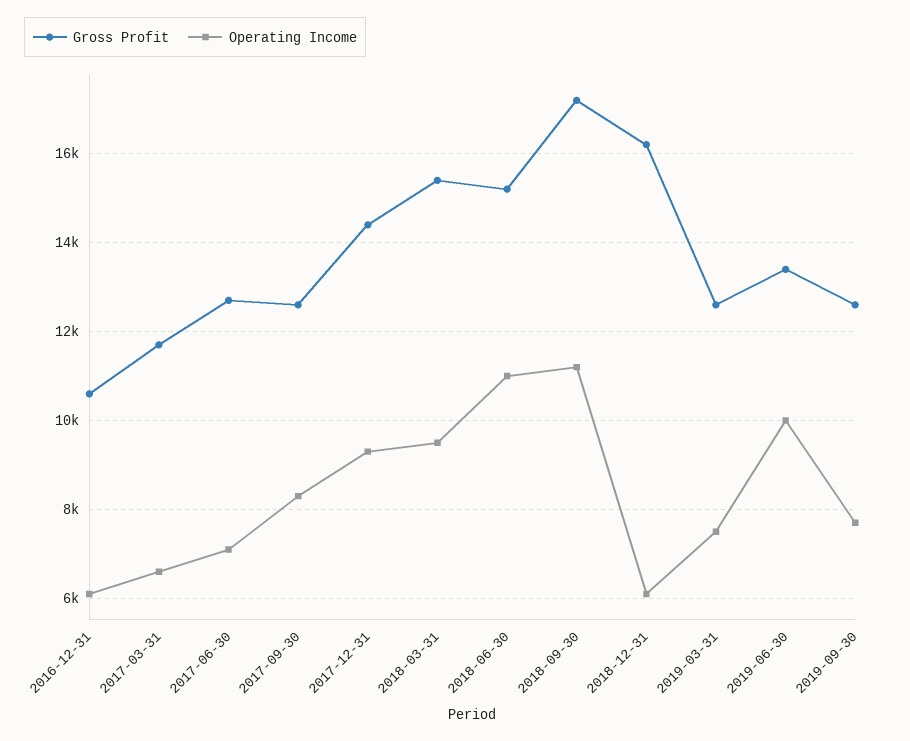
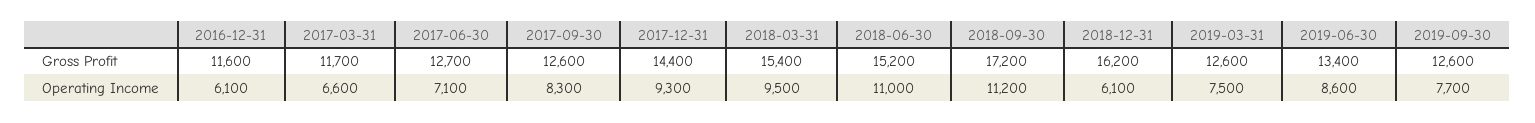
Gross Profit, 2016-12-31: 10600 -> 11600
Operating Income, 2019-06-30: 10000 -> 8600

